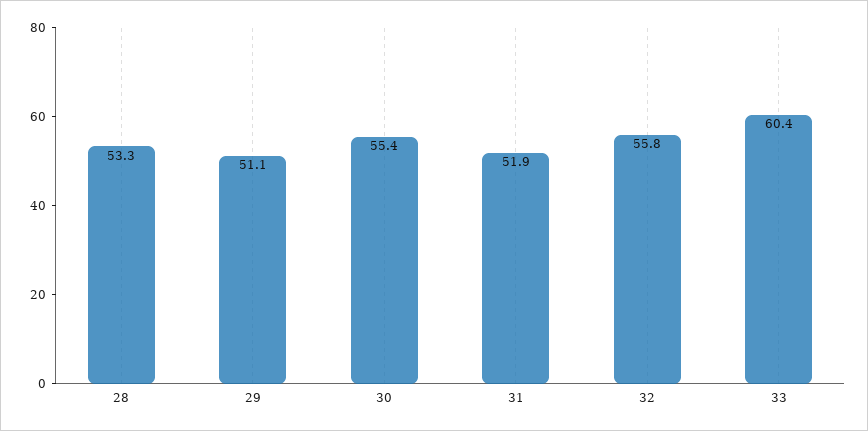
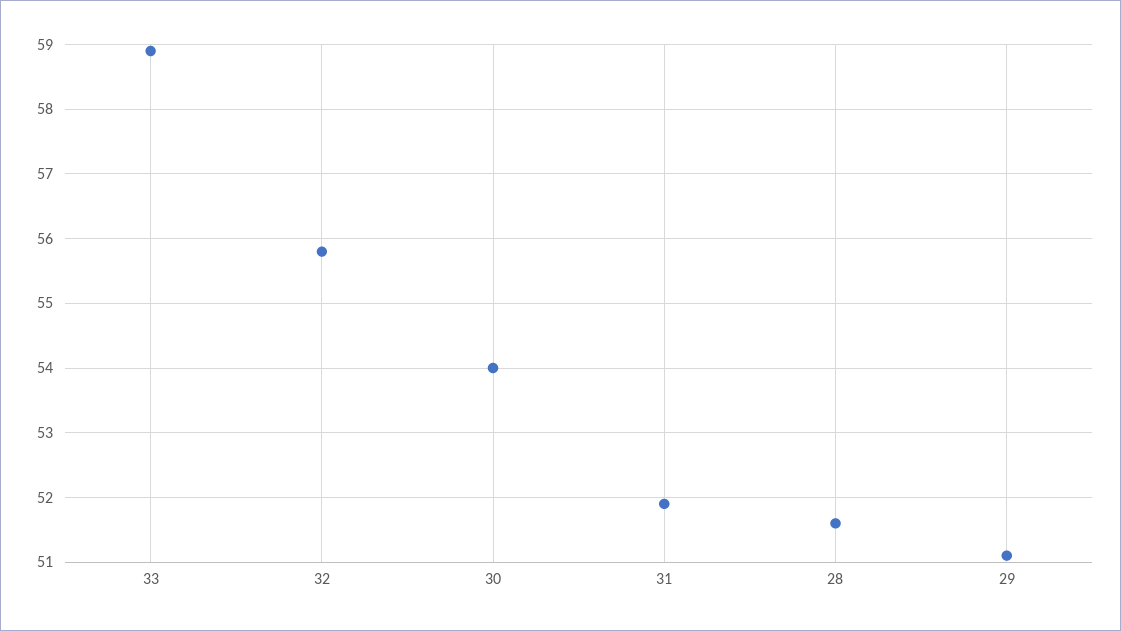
28: 53.3 -> 51.6
30: 55.4 -> 54
33: 60.4 -> 58.9

